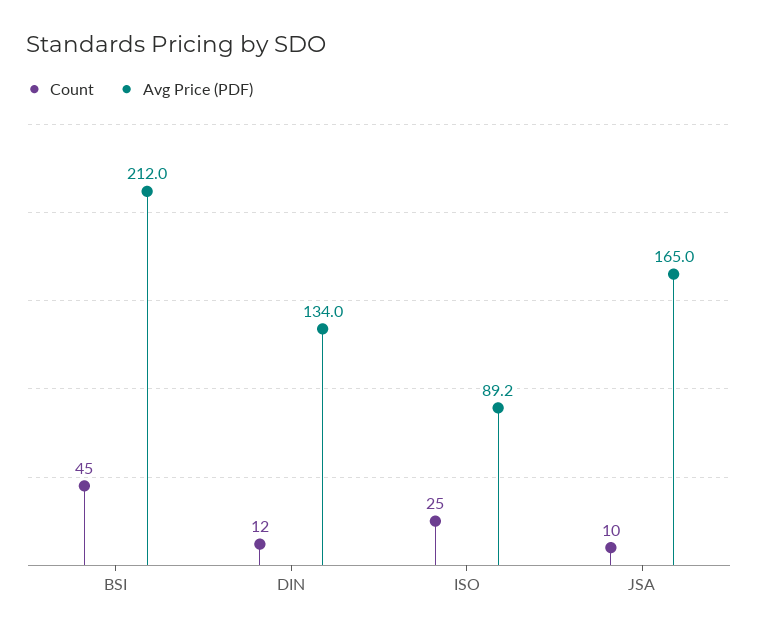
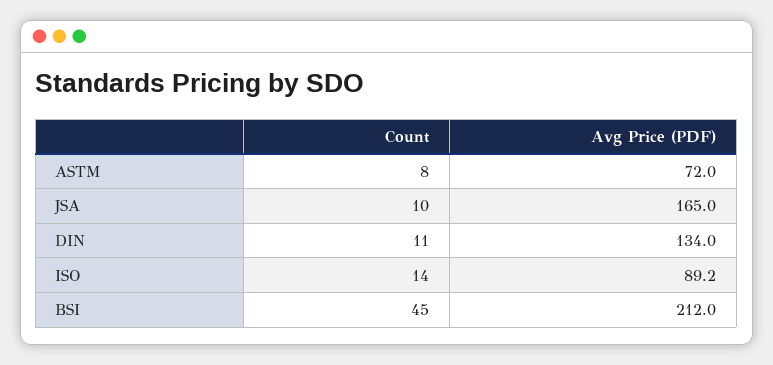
Count, DIN: 12 -> 11
Count, ISO: 25 -> 14
Count, ASTM: none -> 8
Avg Price (PDF), ASTM: none -> 72

